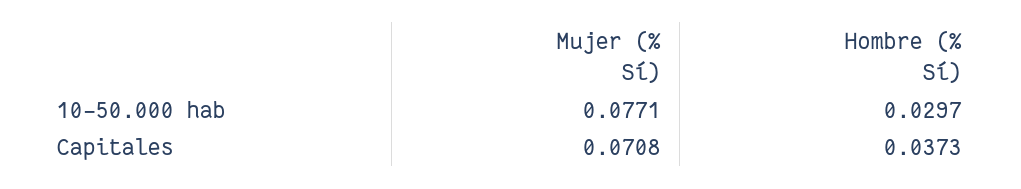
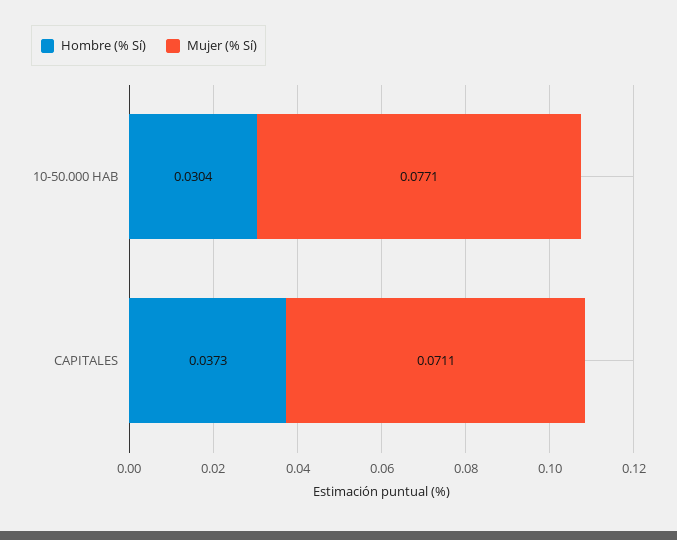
Hombre (% Sí), 10-50.000 hab: 0.0297 -> 0.0304
Mujer (% Sí), Capitales: 0.0708 -> 0.0711

